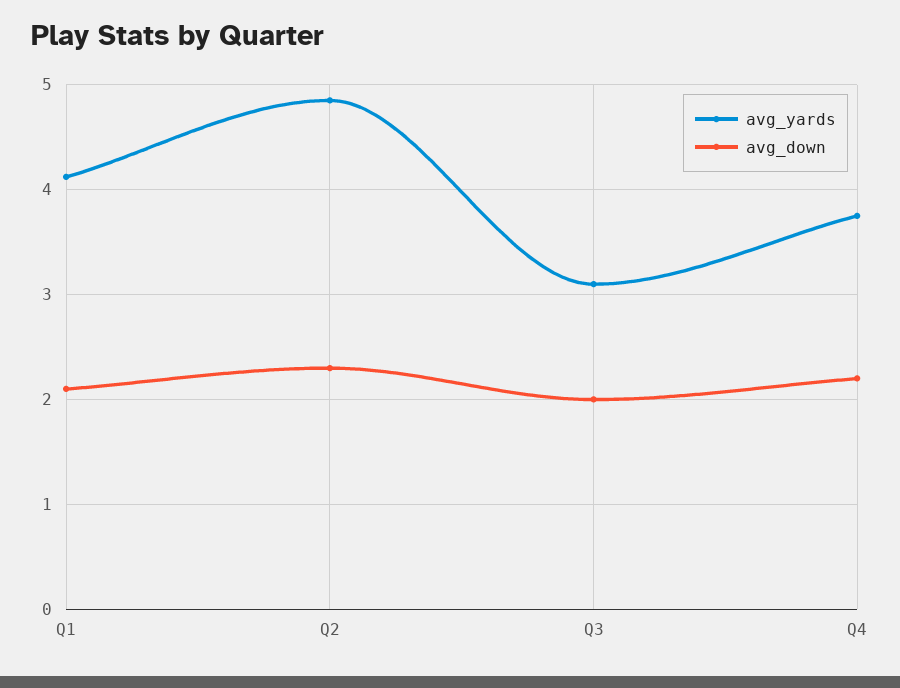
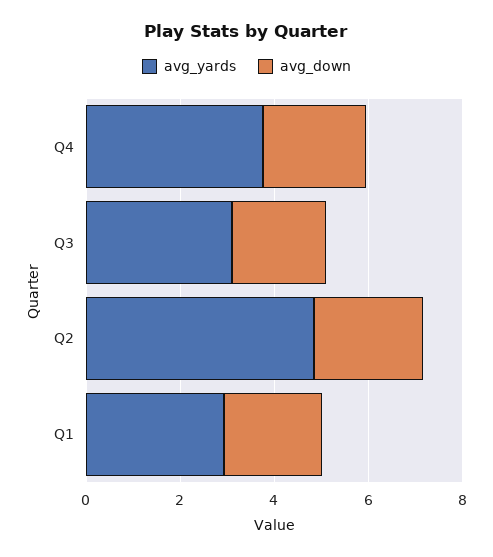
avg_yards, Q1: 4.1 -> 3

